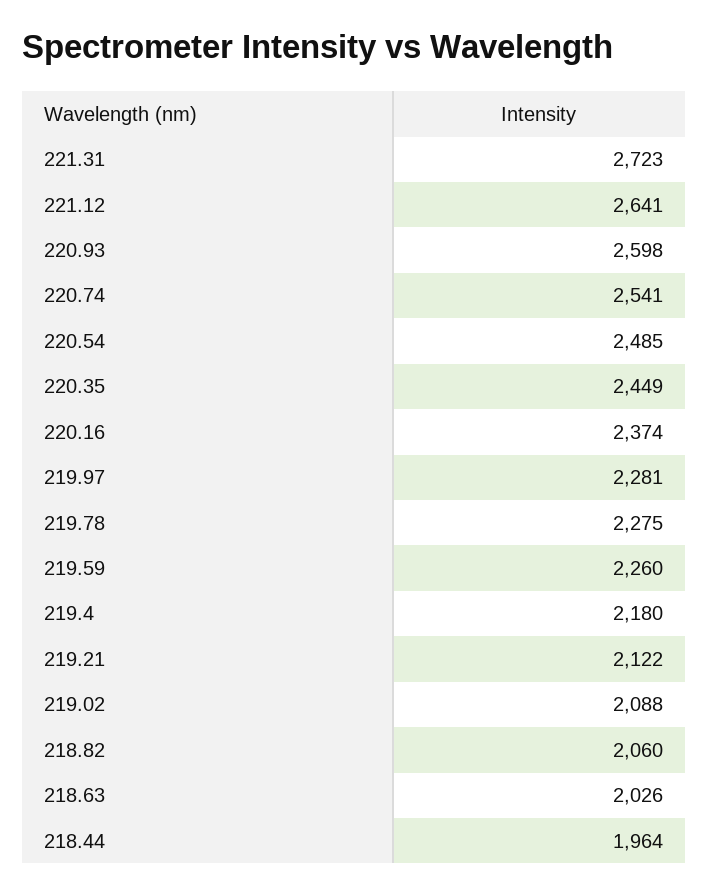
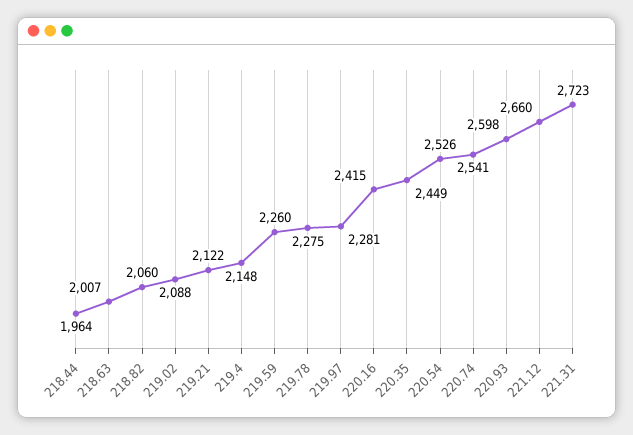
221.12: 2641 -> 2660
220.54: 2485 -> 2526
220.16: 2374 -> 2415
219.4: 2180 -> 2148
218.63: 2026 -> 2007

